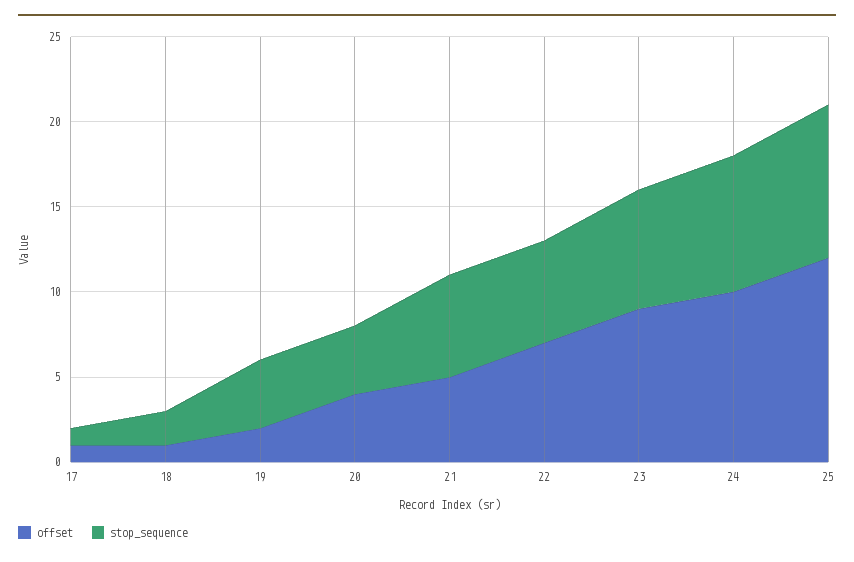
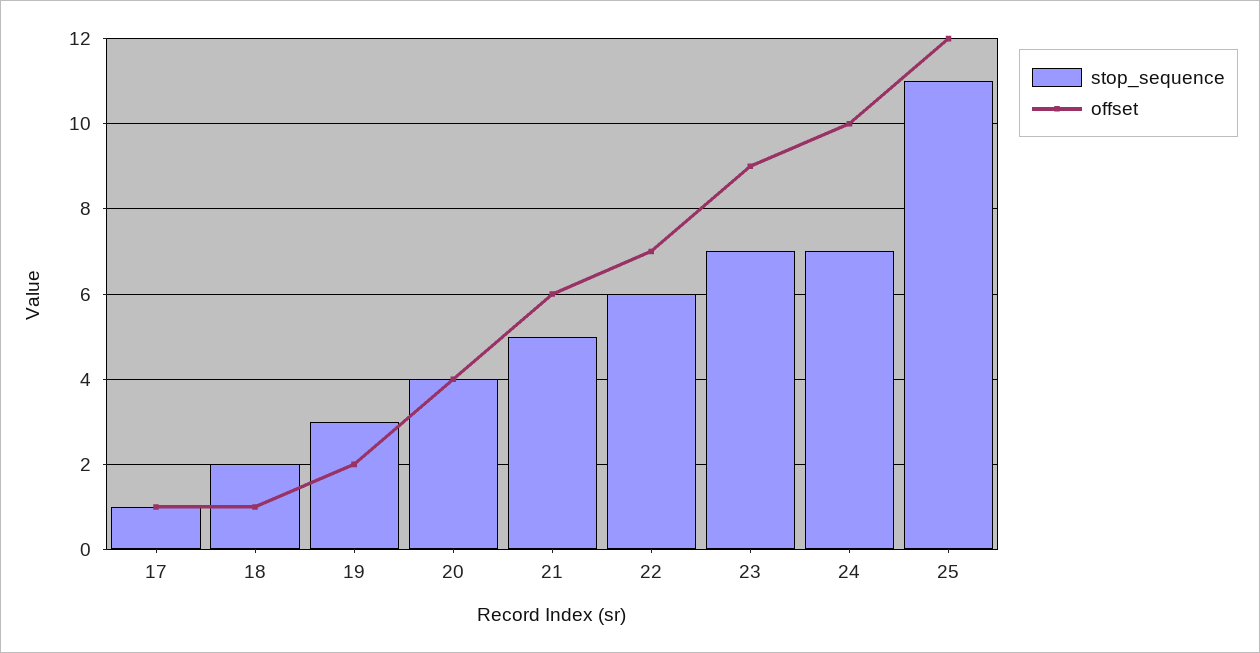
stop_sequence, 19: 4 -> 3
offset, 21: 5 -> 6
stop_sequence, 21: 6 -> 5
stop_sequence, 24: 8 -> 7
stop_sequence, 25: 9 -> 11

